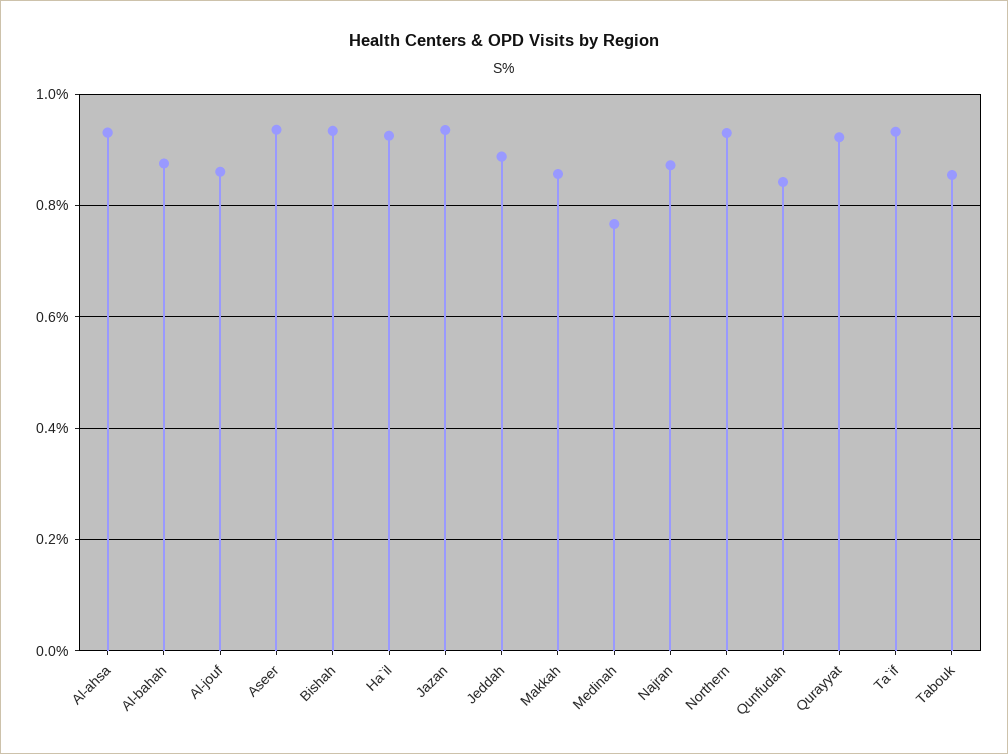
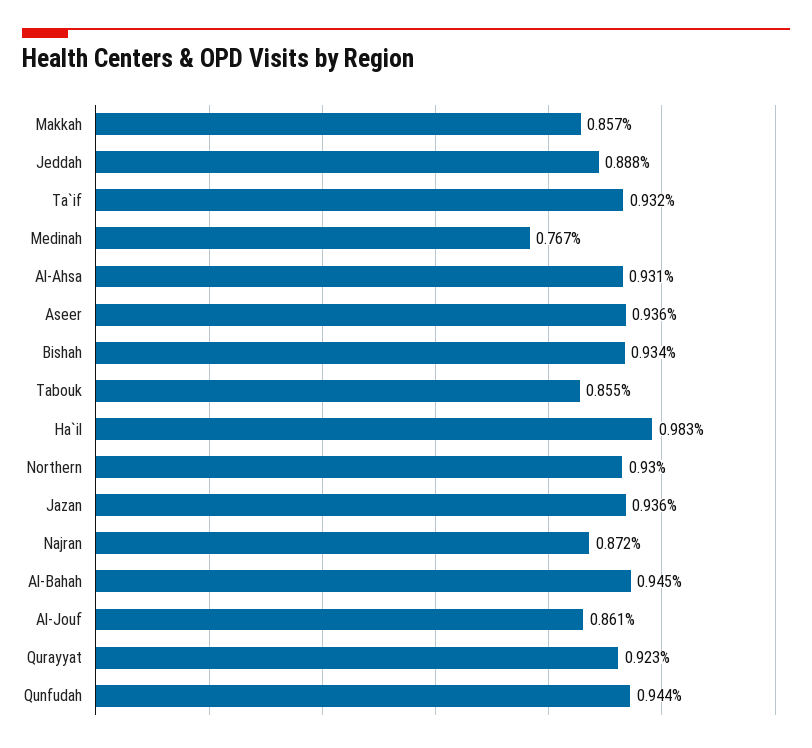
Al-bahah: 0.88 -> 0.945
Ha`il: 0.92 -> 0.983
Qunfudah: 0.84 -> 0.944

